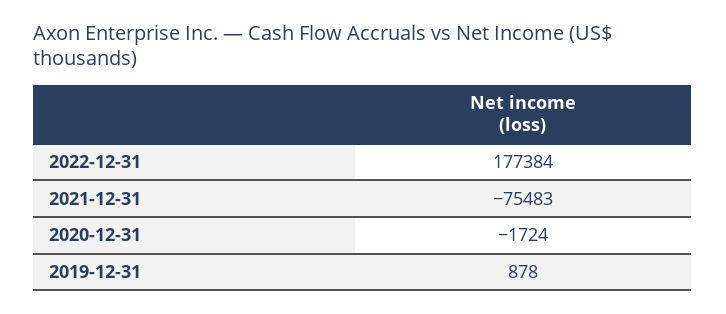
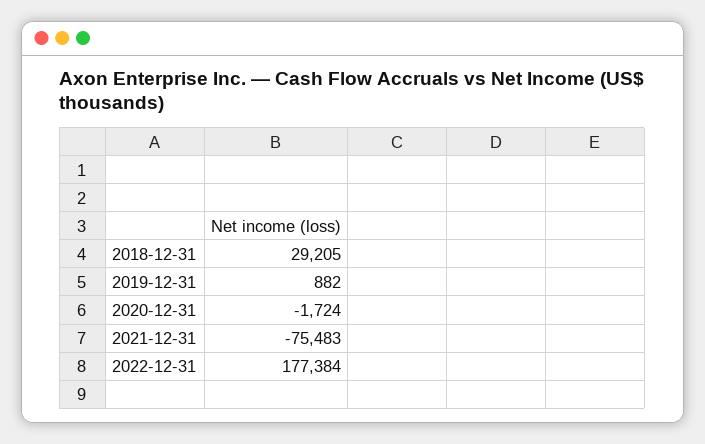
2019-12-31: 878 -> 882
2018-12-31: none -> 29205

